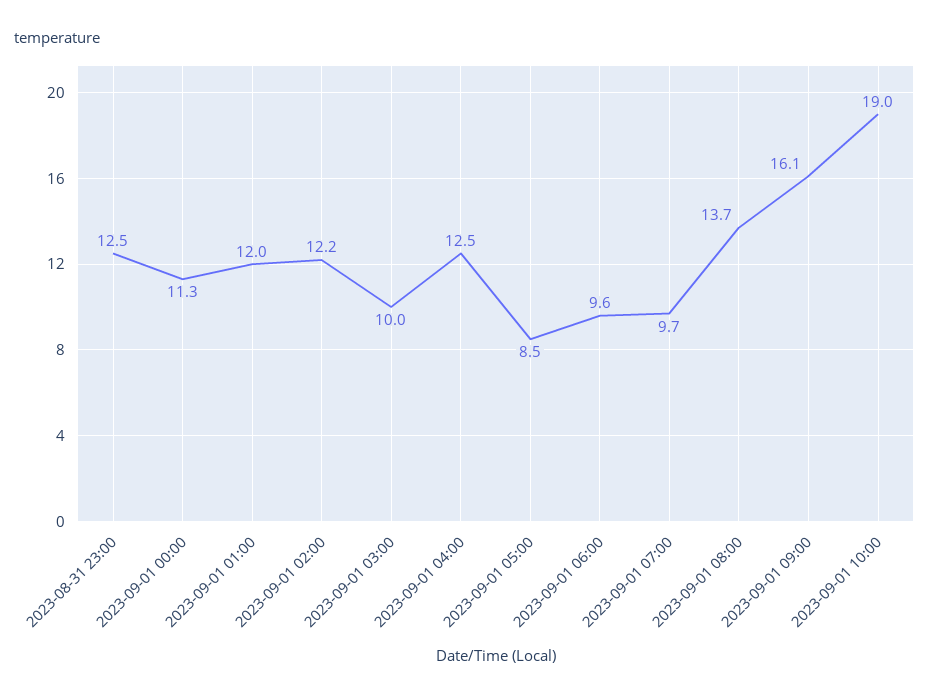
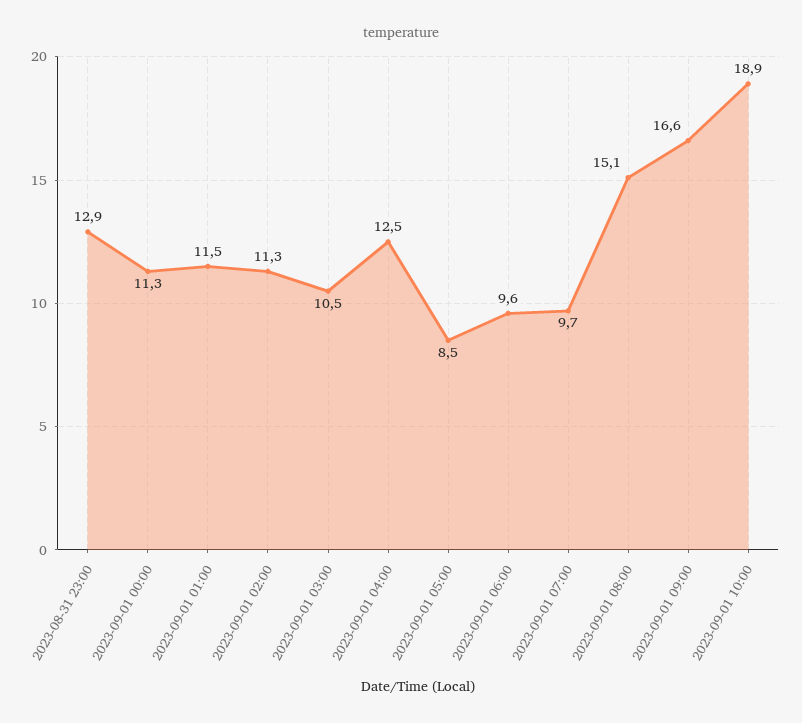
2023-08-31 23:00: 12.5 -> 12.9
2023-09-01 01:00: 12 -> 11.5
2023-09-01 02:00: 12.2 -> 11.3
2023-09-01 03:00: 10 -> 10.5
2023-09-01 08:00: 13.7 -> 15.1
2023-09-01 09:00: 16.1 -> 16.6
2023-09-01 10:00: 19 -> 18.9

